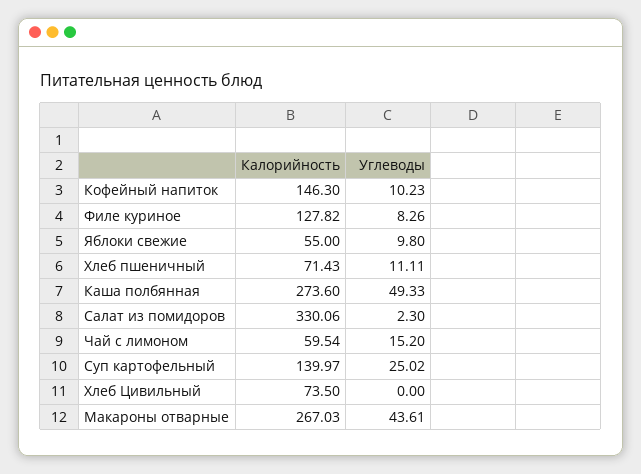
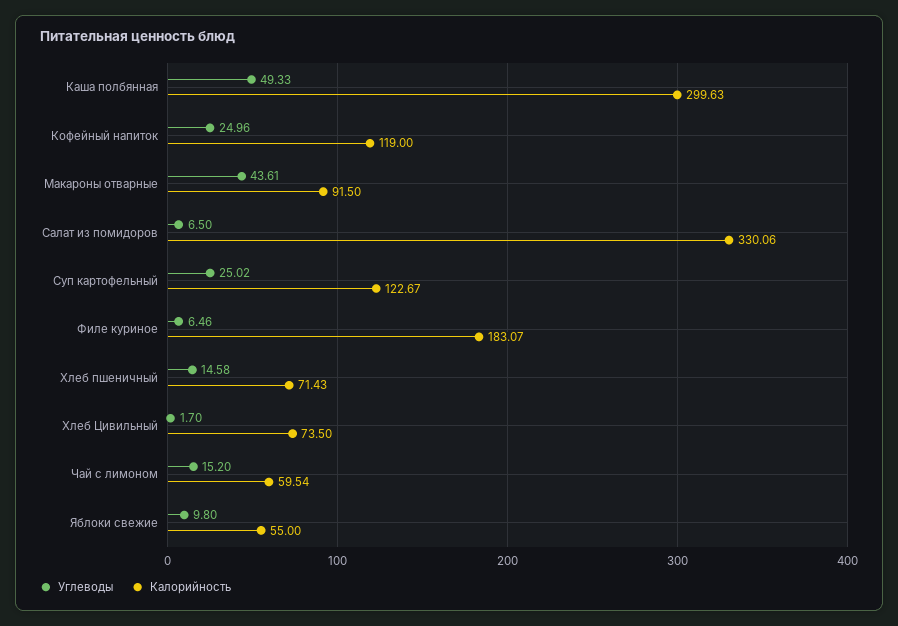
Калорийность, Кофейный напиток: 146.3 -> 119
Углеводы, Кофейный напиток: 10.23 -> 24.96
Калорийность, Филе куриное: 127.82 -> 183.07
Углеводы, Филе куриное: 8.26 -> 6.46
Углеводы, Хлеб пшеничный: 11.11 -> 14.58
Калорийность, Каша полбянная: 273.6 -> 299.63
Углеводы, Салат из помидоров: 2.3 -> 6.5
Калорийность, Суп картофельный: 139.97 -> 122.67
Углеводы, Хлеб Цивильный: 0 -> 1.7
Калорийность, Макароны отварные: 267.03 -> 91.5

